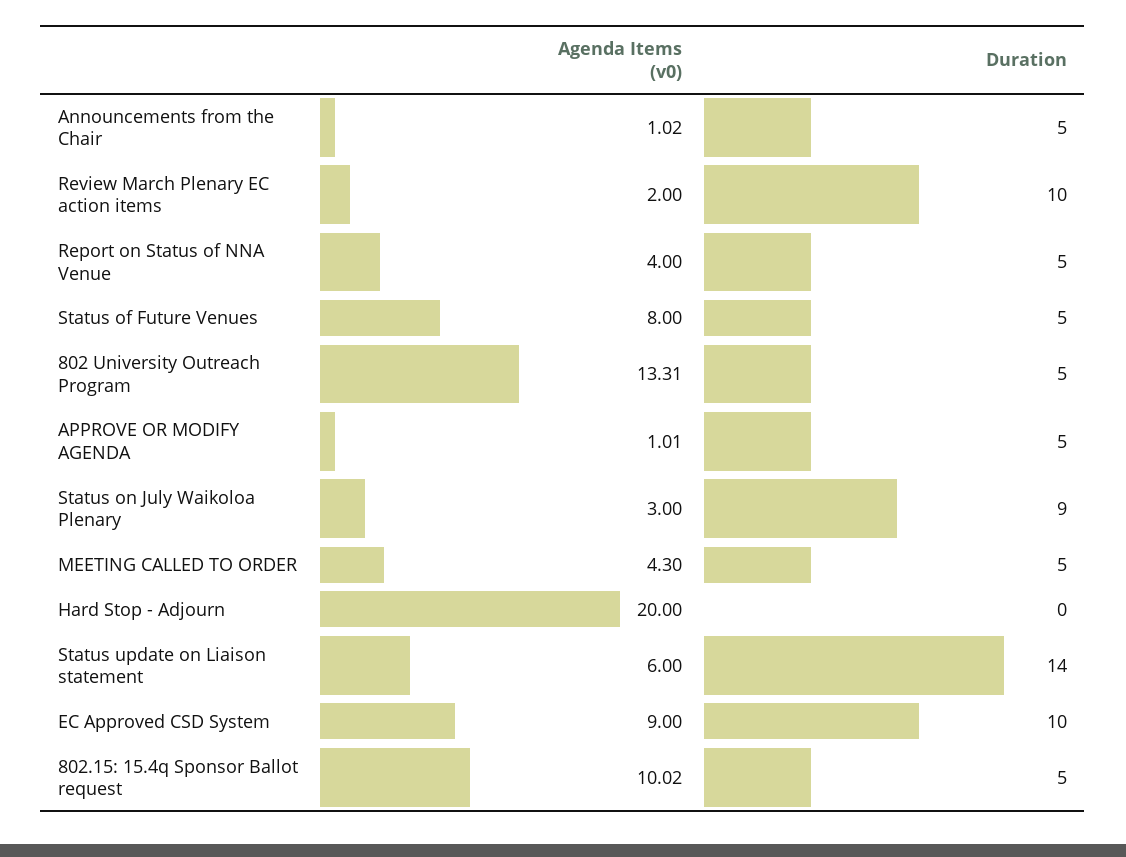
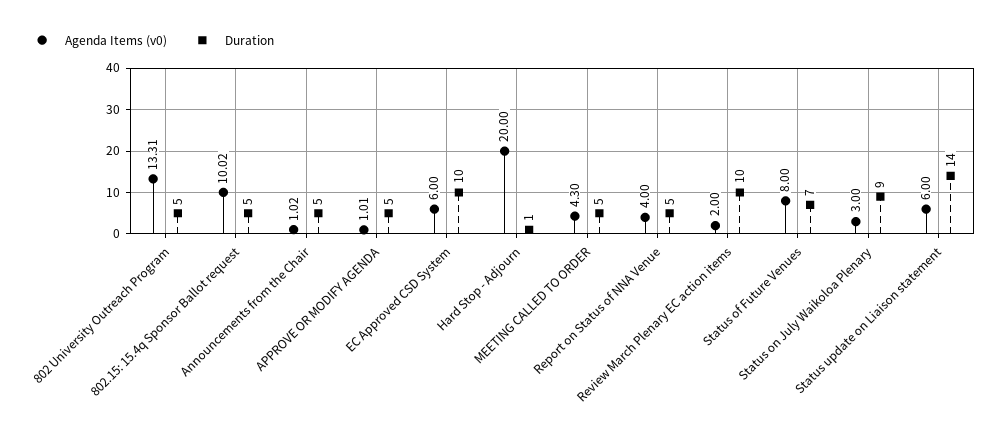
Duration, Status of Future Venues: 5 -> 7
Duration, Hard Stop - Adjourn: 0 -> 1
Agenda Items (v0), EC Approved CSD System: 9 -> 6

